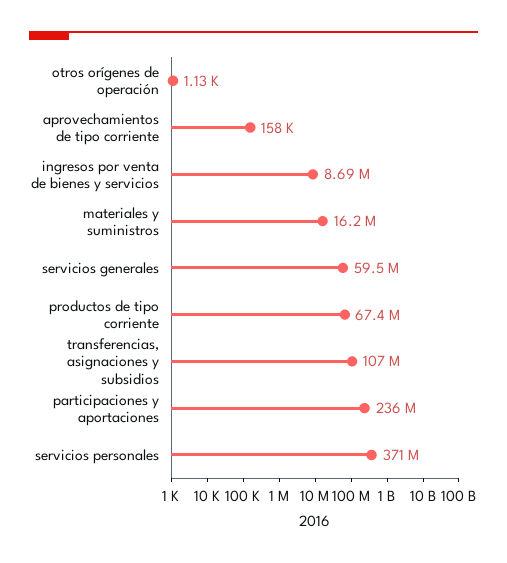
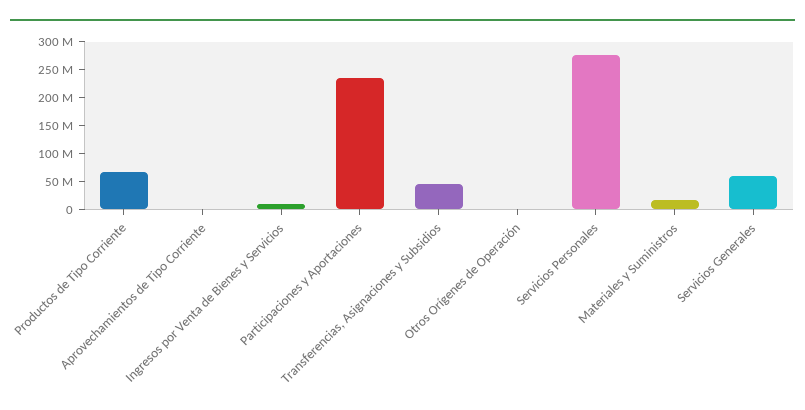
transferencias, asignaciones y subsidios: 107000000 -> 50000000
servicios personales: 371000000 -> 275000000

